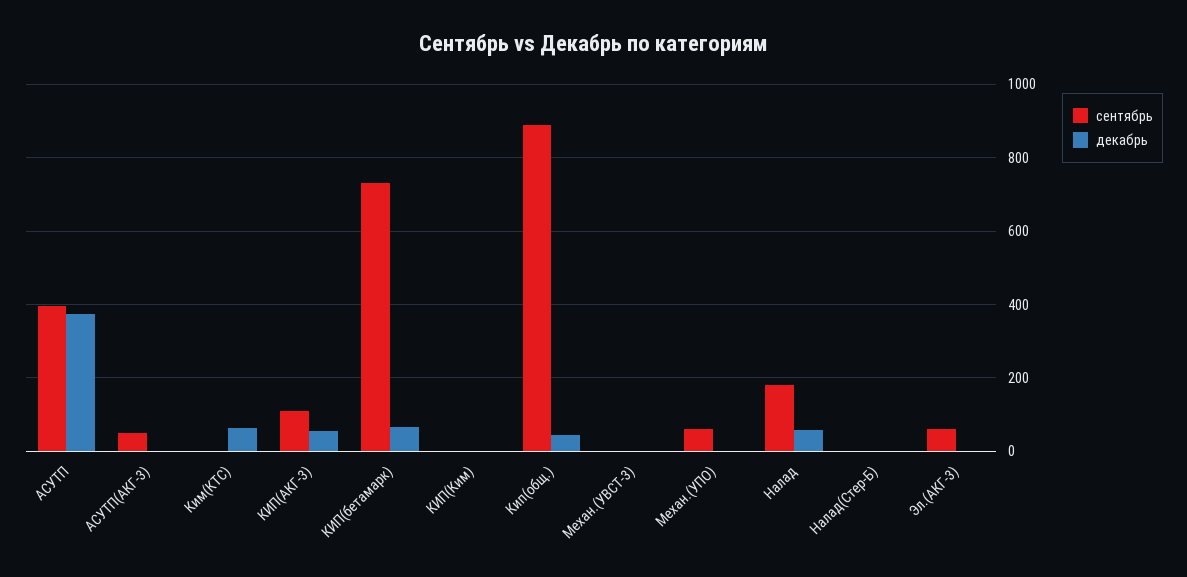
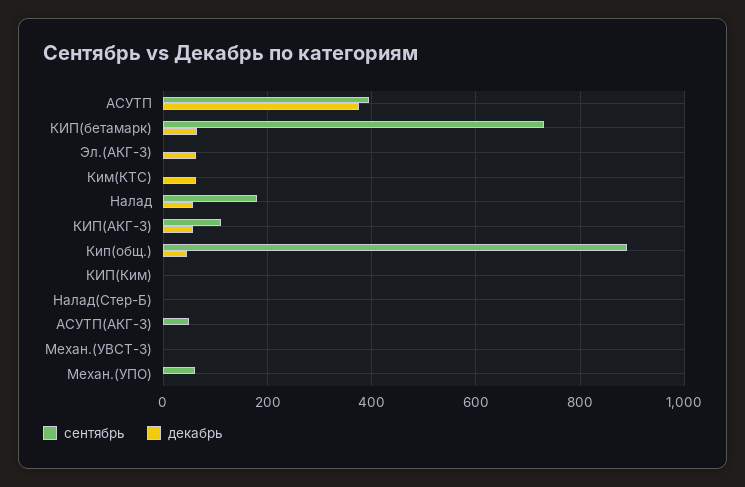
сентябрь, Эл.(АКГ-3): 60 -> 0
декабрь, Эл.(АКГ-3): 0 -> 60

